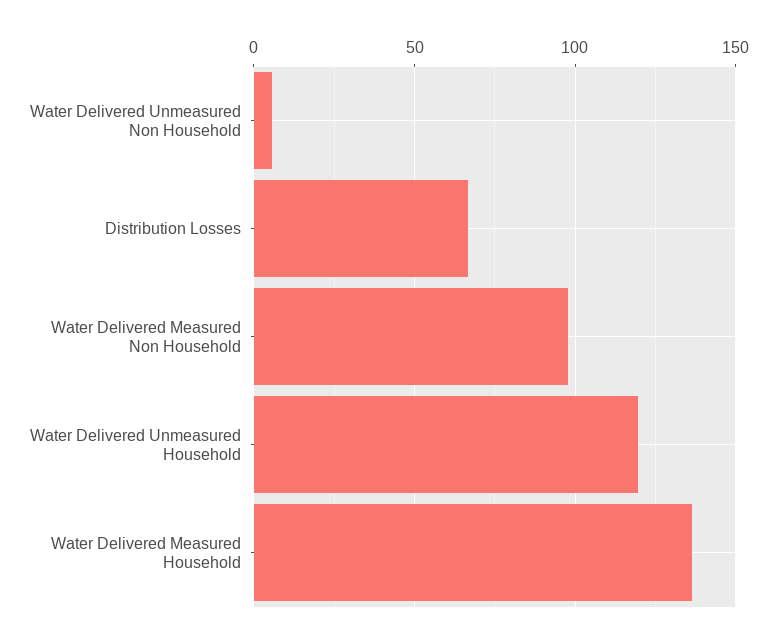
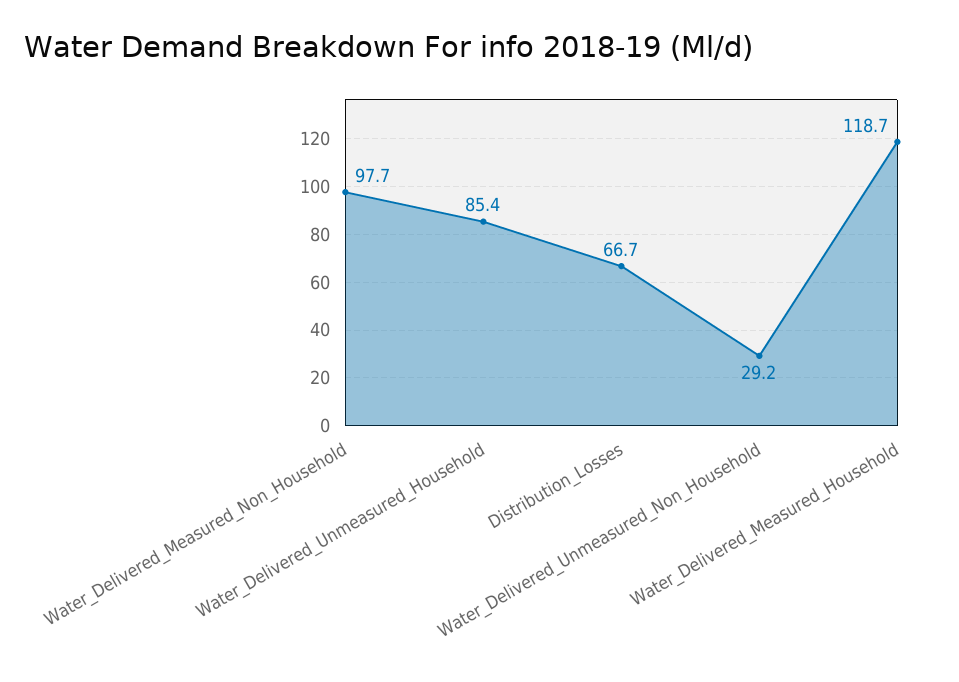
Water Delivered Unmeasured Non Household: 5 -> 29.2
Water Delivered Unmeasured Household: 120 -> 85.4
Water Delivered Measured Household: 135 -> 118.7

